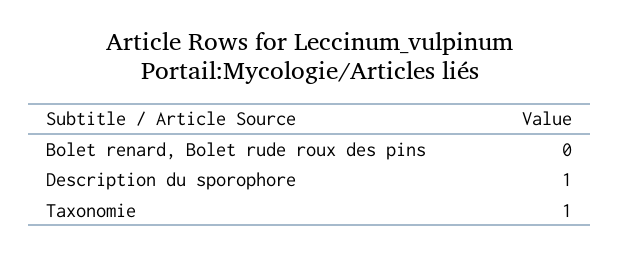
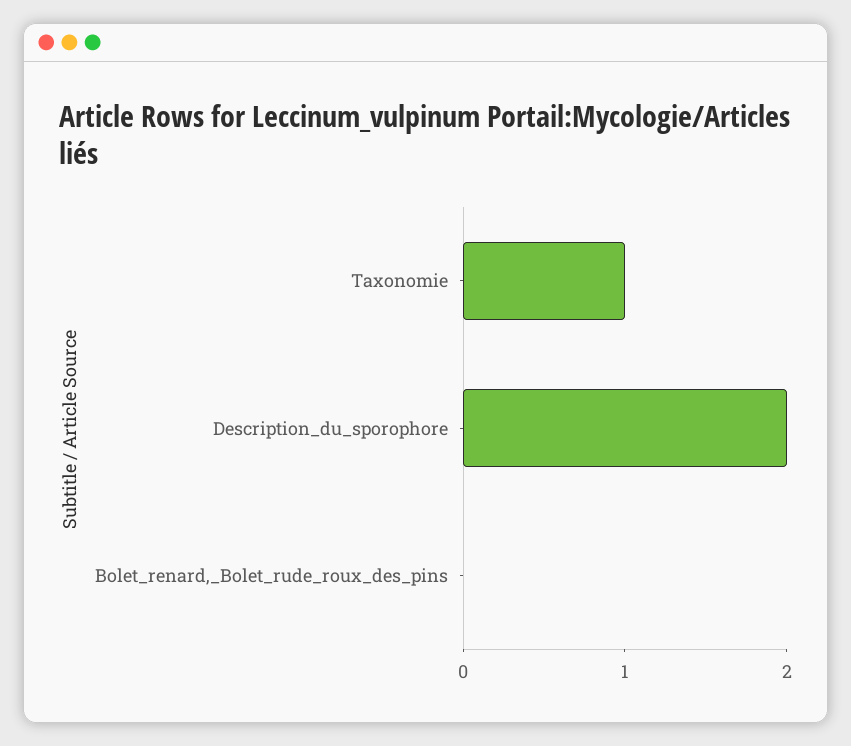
Description du sporophore: 1 -> 2

